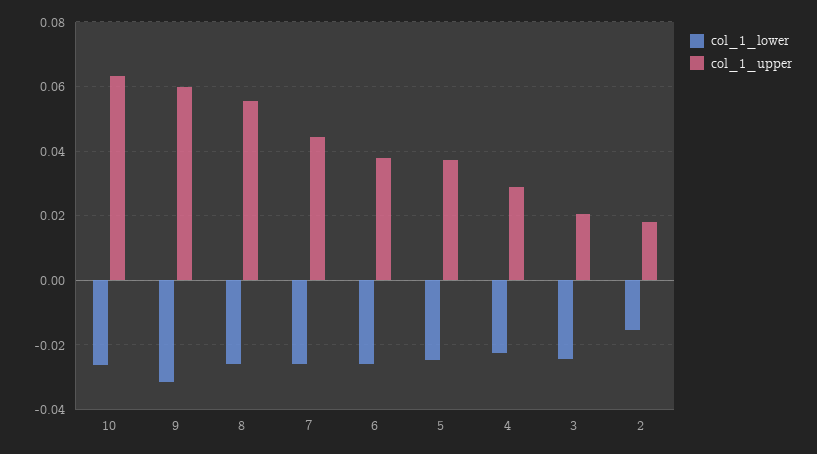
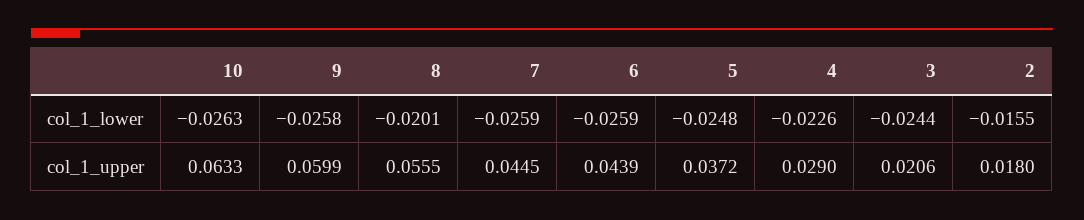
col_1_lower, 9: -0.032 -> -0.0258
col_1_lower, 8: -0.026 -> -0.0201
col_1_upper, 6: 0.038 -> 0.0439

